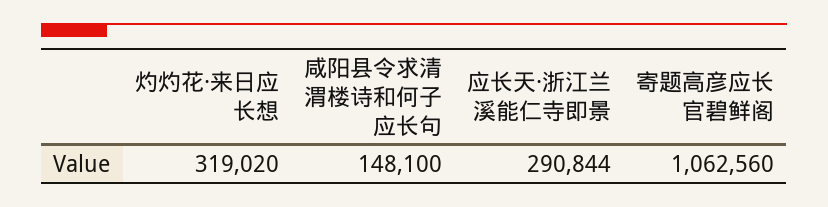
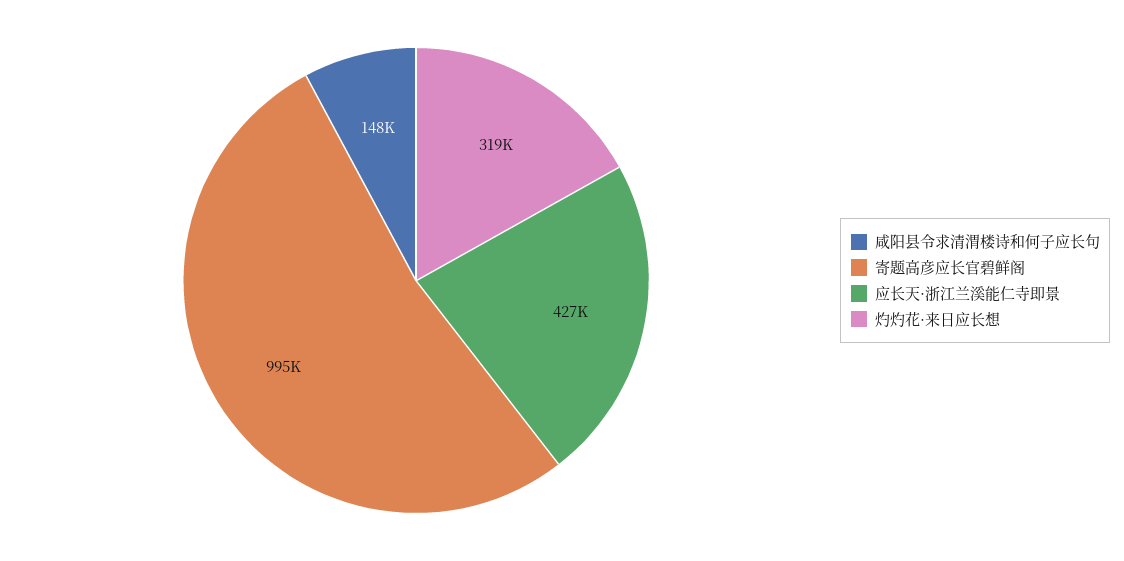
应长天·浙江兰溪能仁寺即景: 290844 -> 427000
寄题高彦应长官碧鲜阁: 1062560 -> 995000

